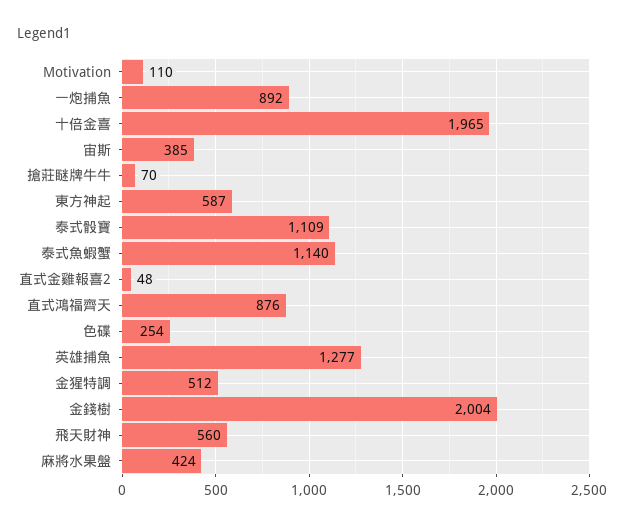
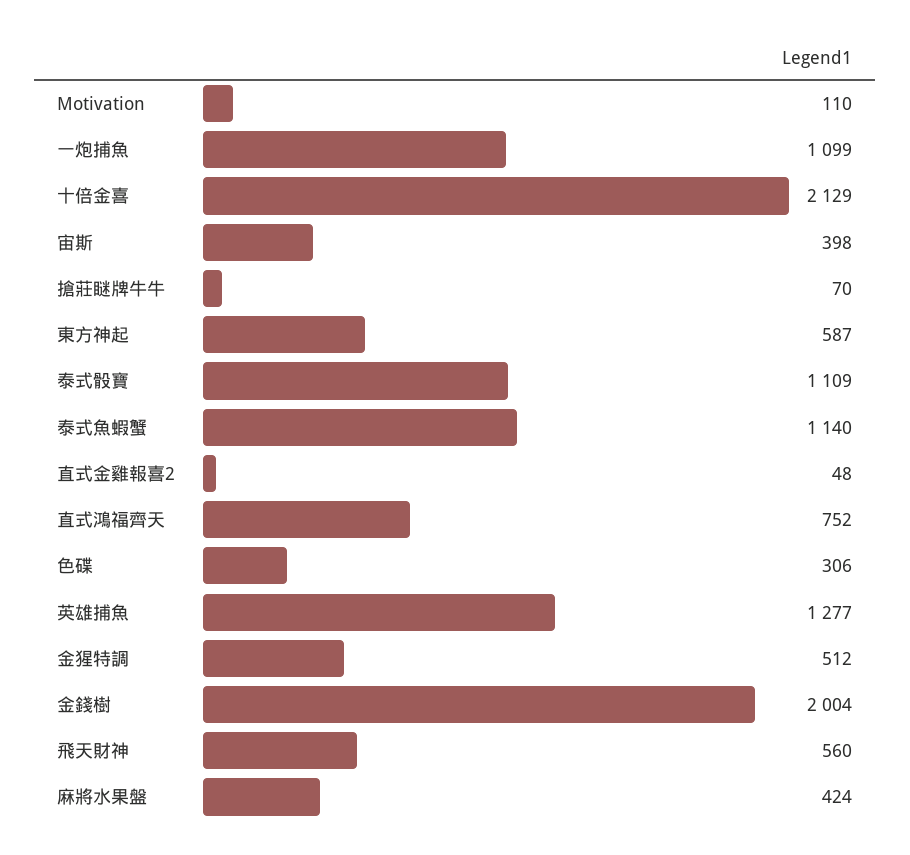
一炮捕魚: 892 -> 1099
十倍金喜: 1965 -> 2129
宙斯: 385 -> 398
直式鴻福齊天: 876 -> 752
色碟: 254 -> 306

